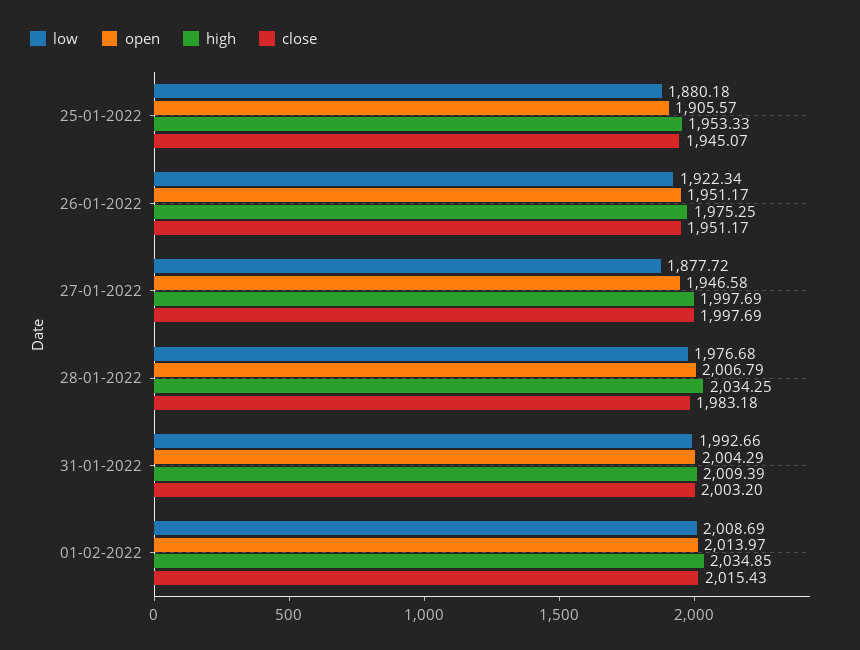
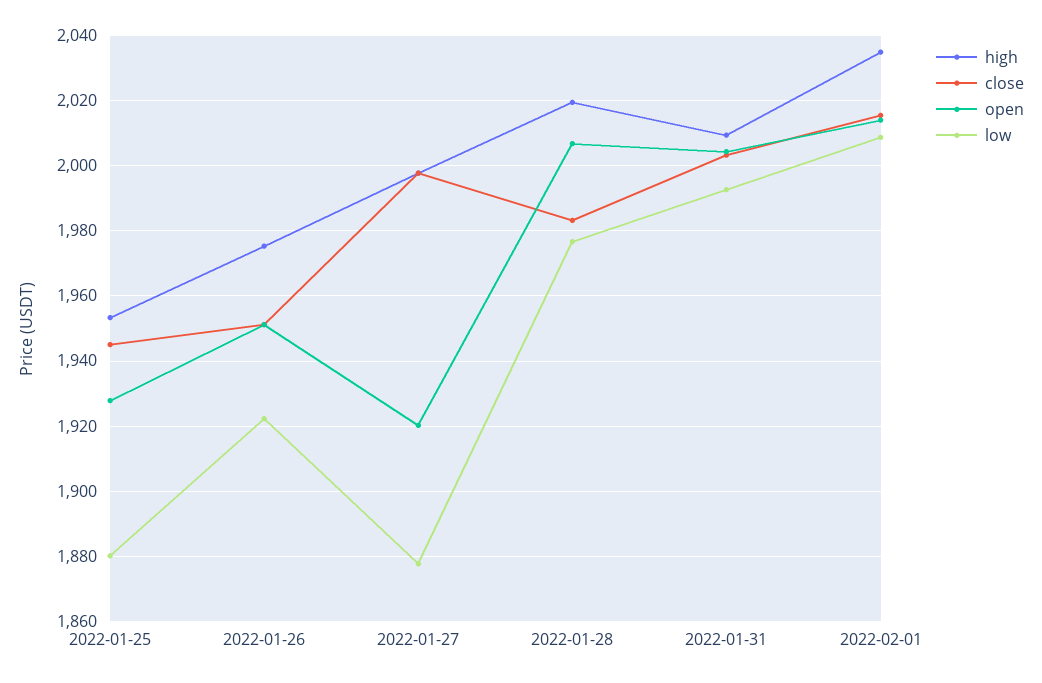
open, 25-01-2022: 1905.57 -> 1928
open, 27-01-2022: 1946.58 -> 1920
high, 28-01-2022: 2034.25 -> 2020

